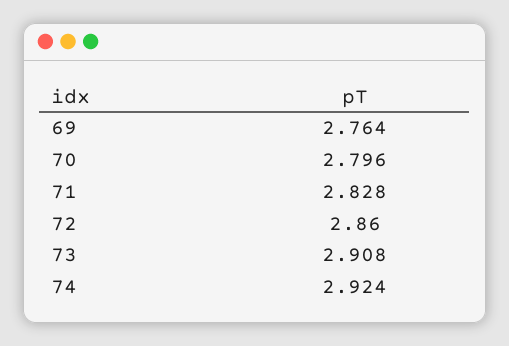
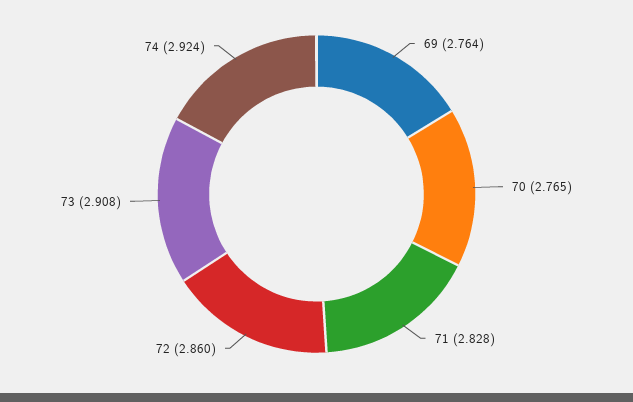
70: 2.796 -> 2.765

